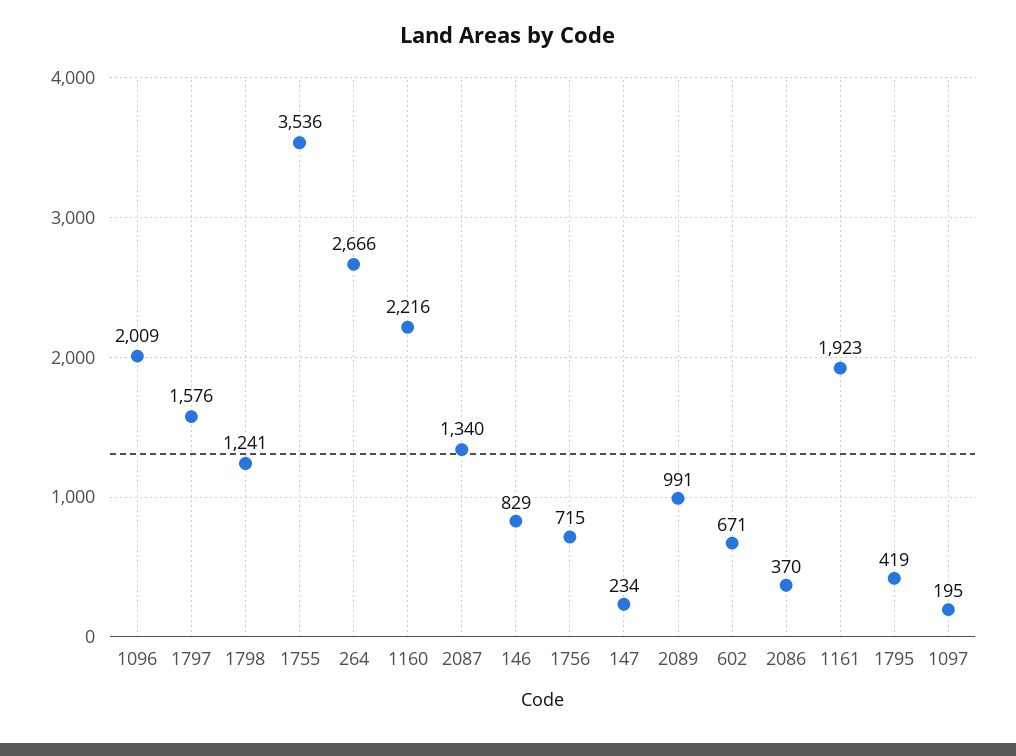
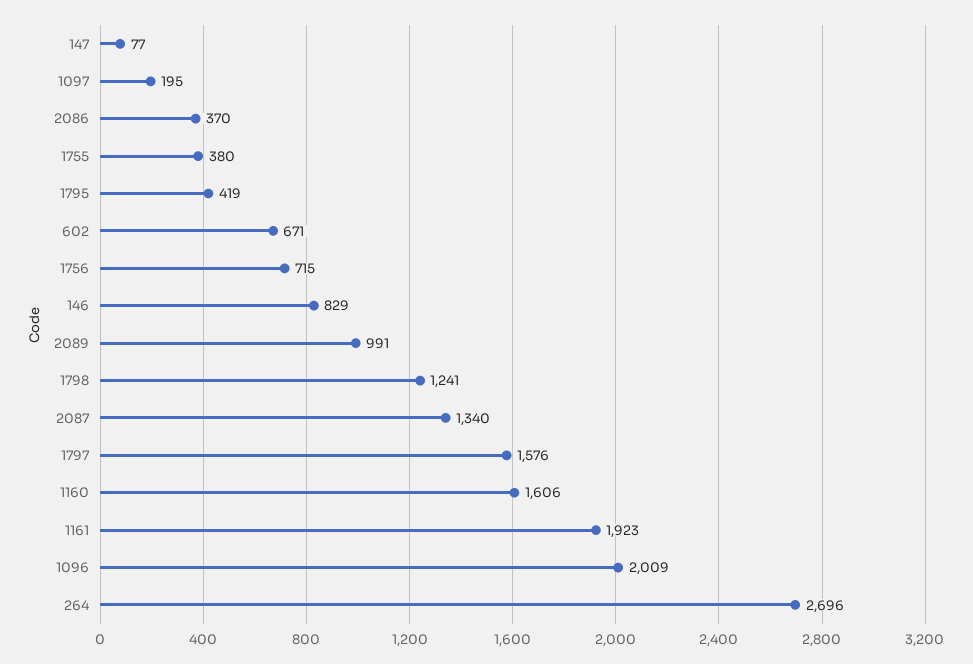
1755: 3536 -> 380
264: 2666 -> 2696
1160: 2216 -> 1606
147: 234 -> 77

